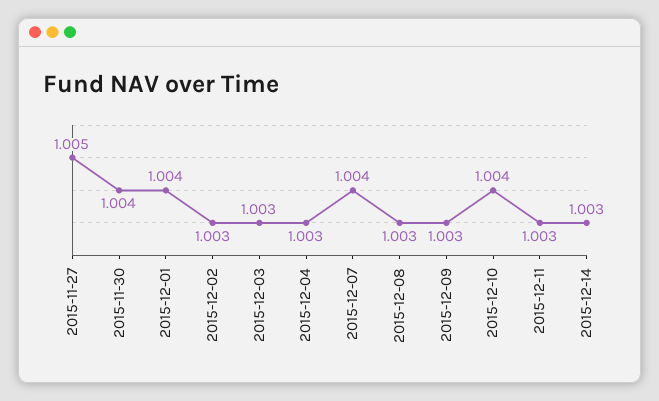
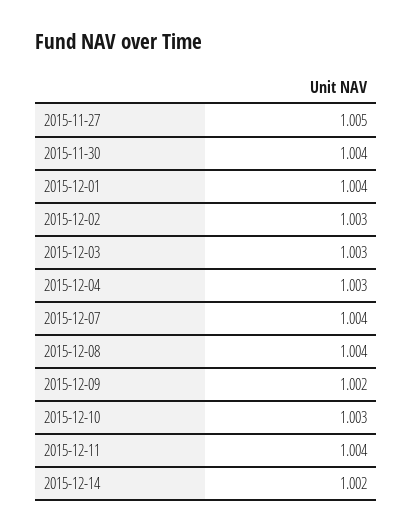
2015-12-08: 1.003 -> 1.004
2015-12-09: 1.003 -> 1.002
2015-12-10: 1.004 -> 1.003
2015-12-11: 1.003 -> 1.004
2015-12-14: 1.003 -> 1.002

